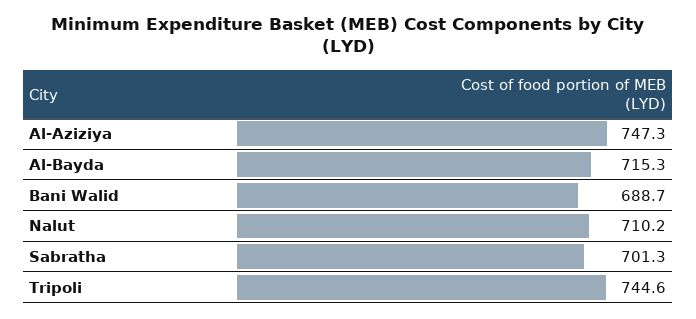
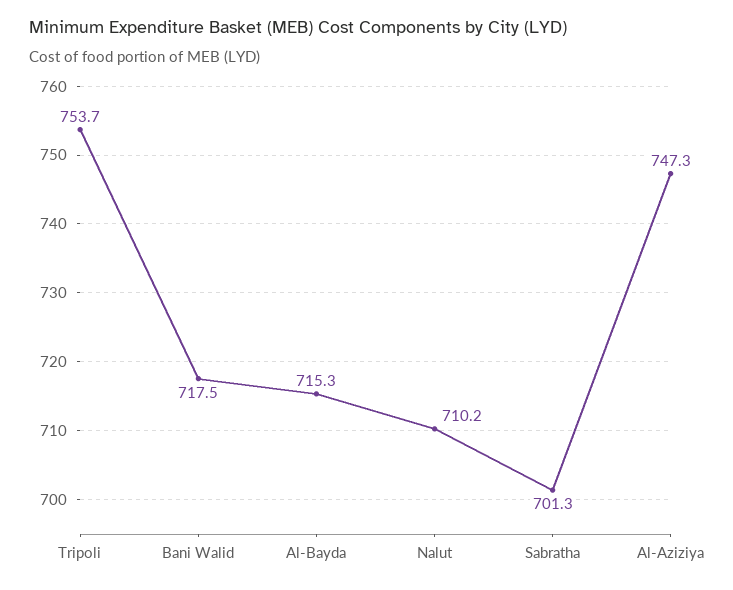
Bani Walid: 688.7 -> 717.5
Tripoli: 744.6 -> 753.7

